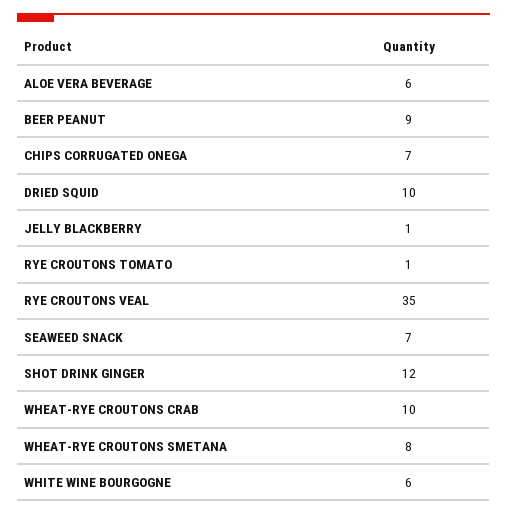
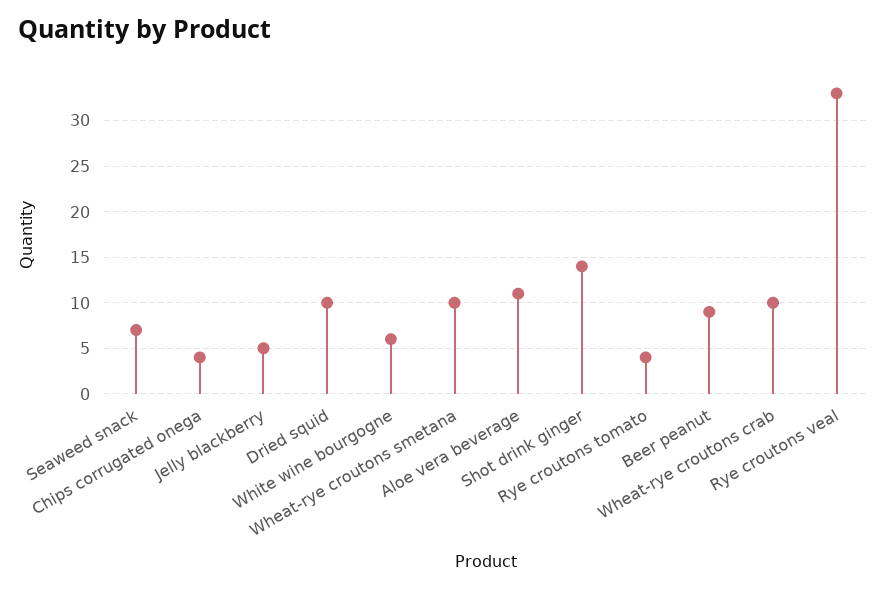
ALOE VERA BEVERAGE: 6 -> 11
CHIPS CORRUGATED ONEGA: 7 -> 4
JELLY BLACKBERRY: 1 -> 5
RYE CROUTONS TOMATO: 1 -> 4
RYE CROUTONS VEAL: 35 -> 33
SHOT DRINK GINGER: 12 -> 14
WHEAT-RYE CROUTONS SMETANA: 8 -> 10

